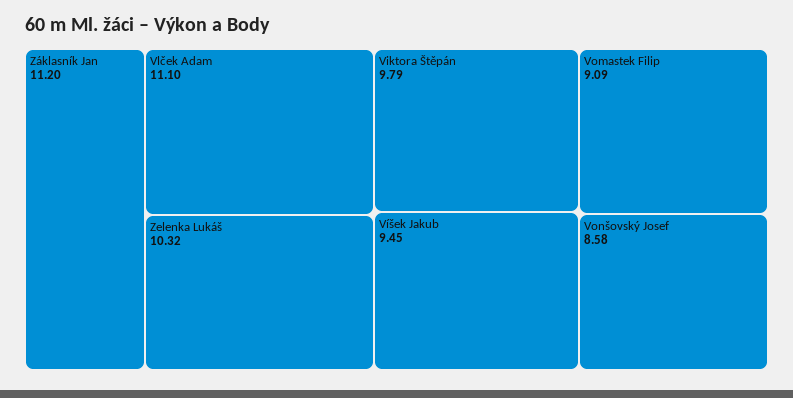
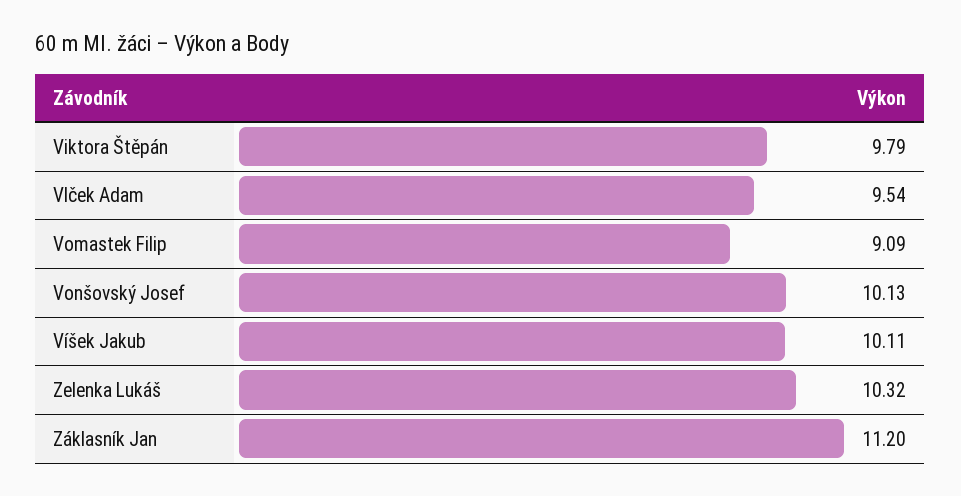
Vlček Adam: 11.1 -> 9.54
Víšek Jakub: 9.45 -> 10.11
Vonšovský Josef: 8.58 -> 10.13

